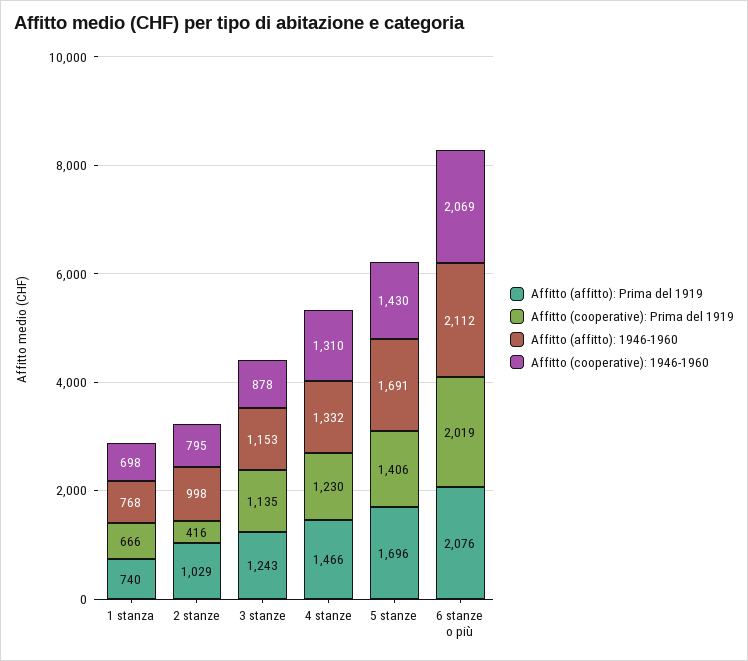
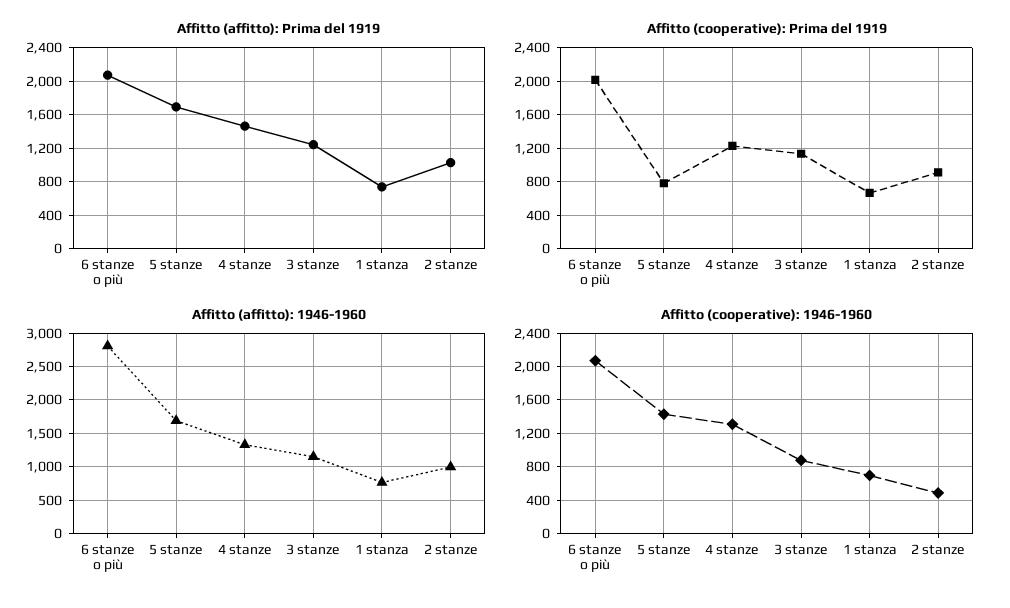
Affitto (cooperative): Prima del 1919, 2 stanze: 416 -> 900
Affitto (cooperative): 1946-1960, 2 stanze: 795 -> 500
Affitto (cooperative): Prima del 1919, 5 stanze: 1406 -> 800
Affitto (affitto): 1946-1960, 6 stanze o più: 2112 -> 2800

